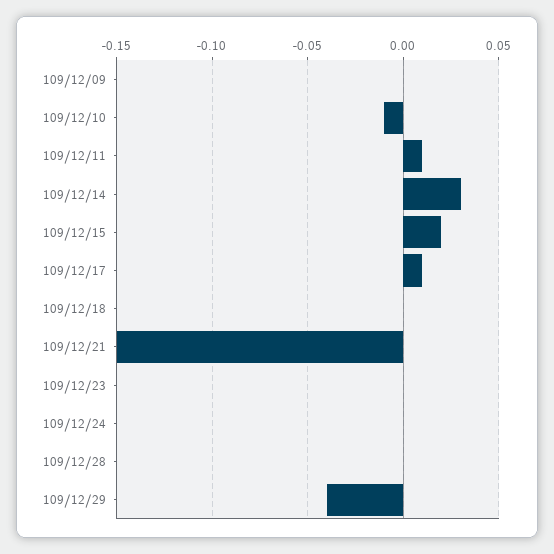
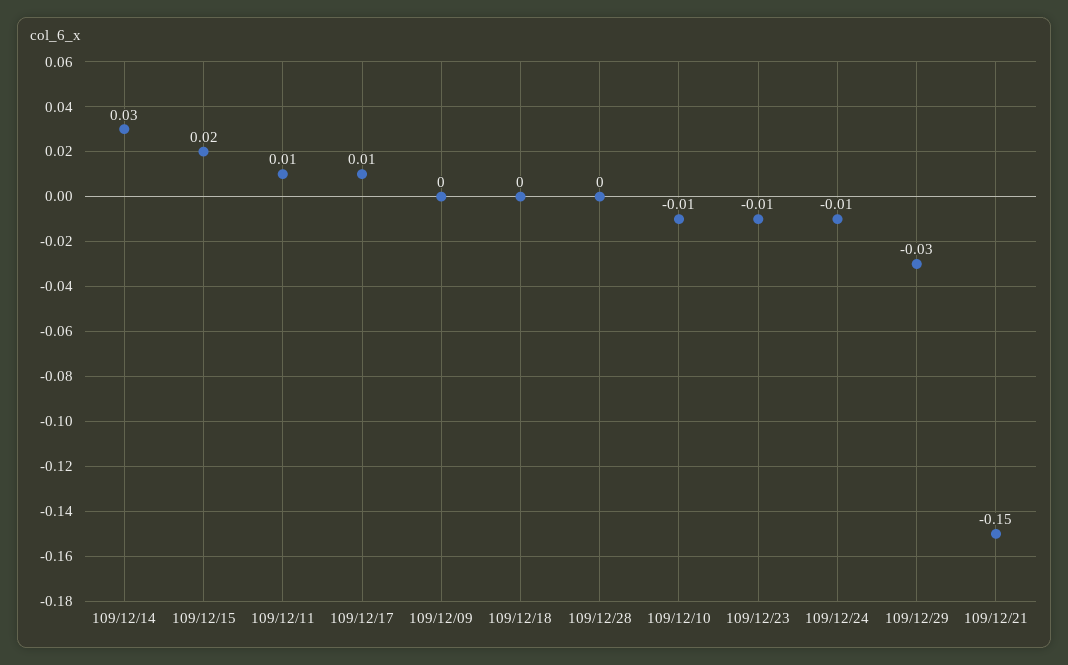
109/12/23: 0 -> -0.01
109/12/24: 0 -> -0.01
109/12/29: -0.04 -> -0.03

